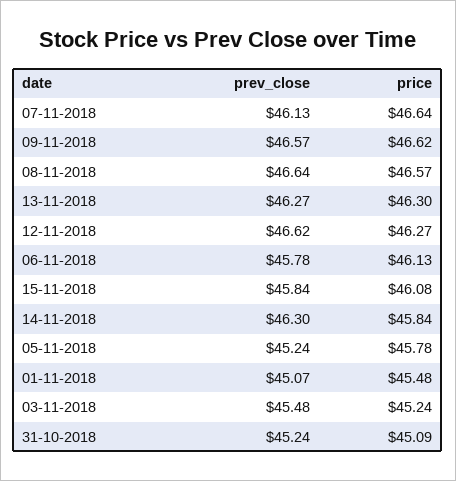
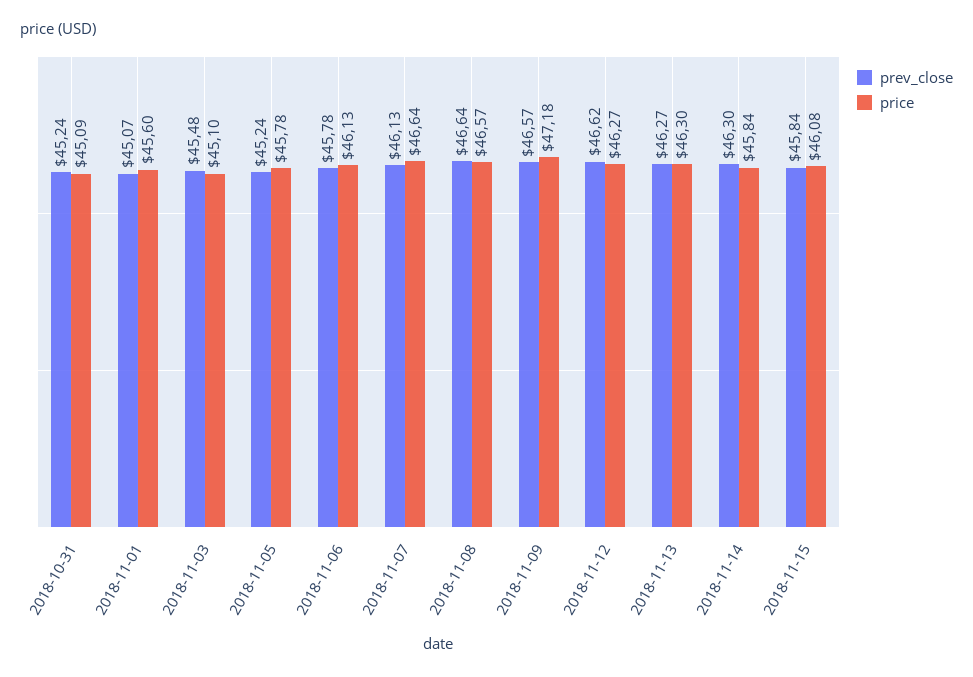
price, 09-11-2018: 46.62 -> 47.18
price, 01-11-2018: 45.48 -> 45.6
price, 03-11-2018: 45.24 -> 45.1

